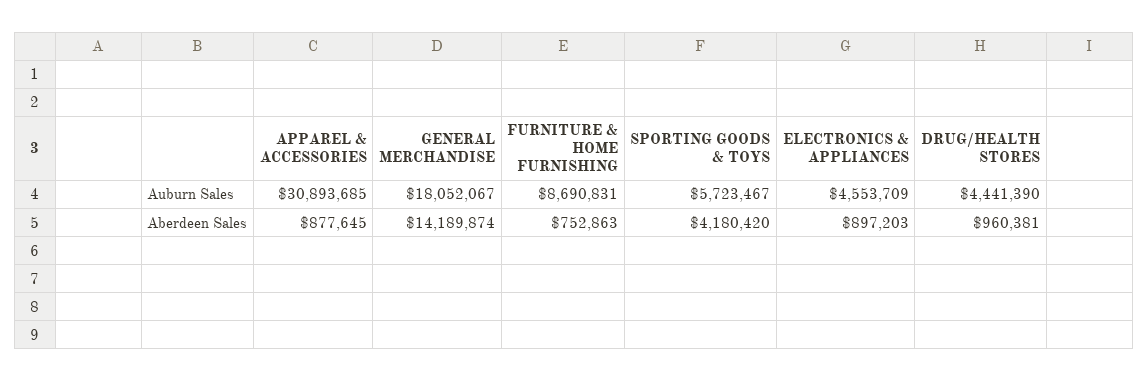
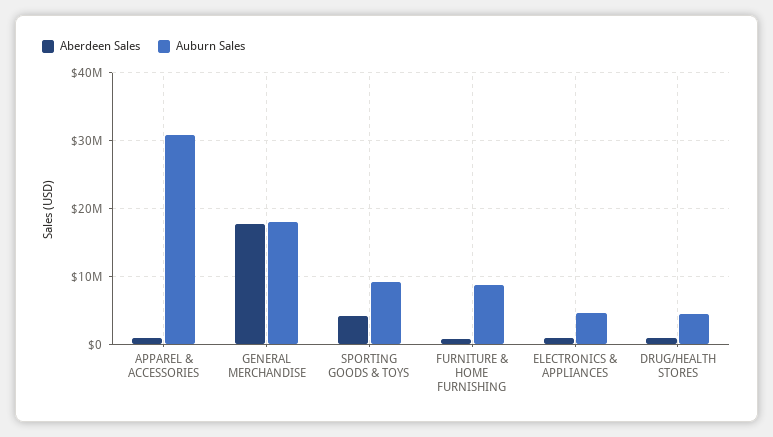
Auburn Sales, SPORTING GOODS & TOYS: 5723467 -> 9000000
Aberdeen Sales, GENERAL MERCHANDISE: 14189874 -> 18000000

